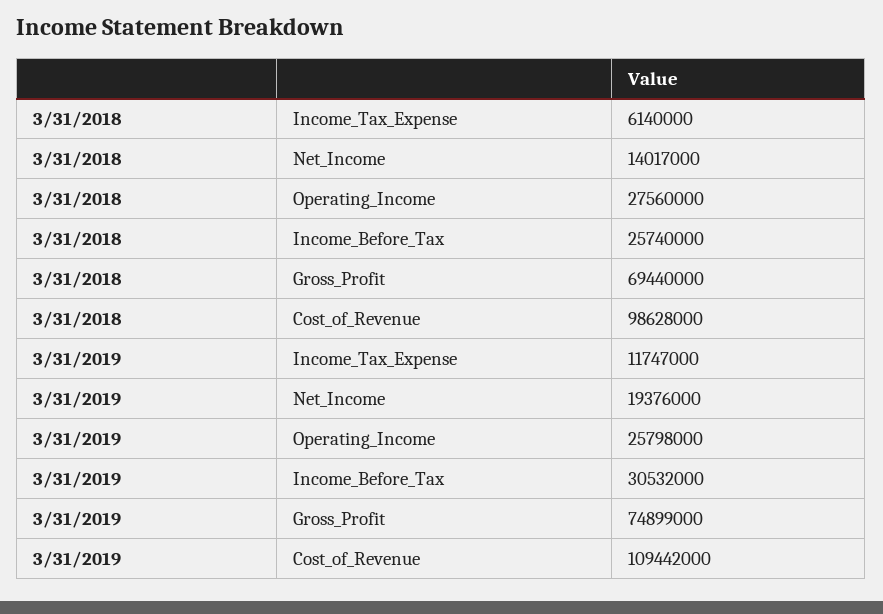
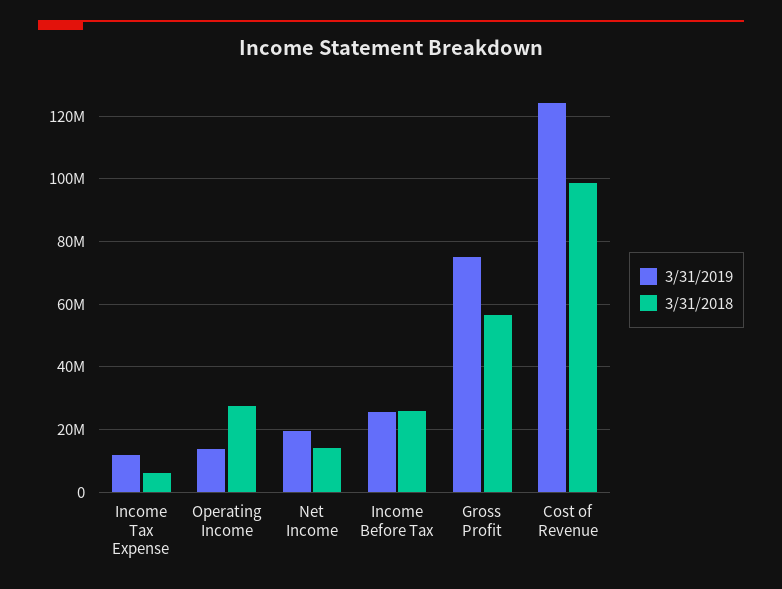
3/31/2018, Gross_Profit: 69440000 -> 56000000
3/31/2019, Operating_Income: 25798000 -> 14000000
3/31/2019, Income_Before_Tax: 30532000 -> 26000000
3/31/2019, Cost_of_Revenue: 109442000 -> 124000000

